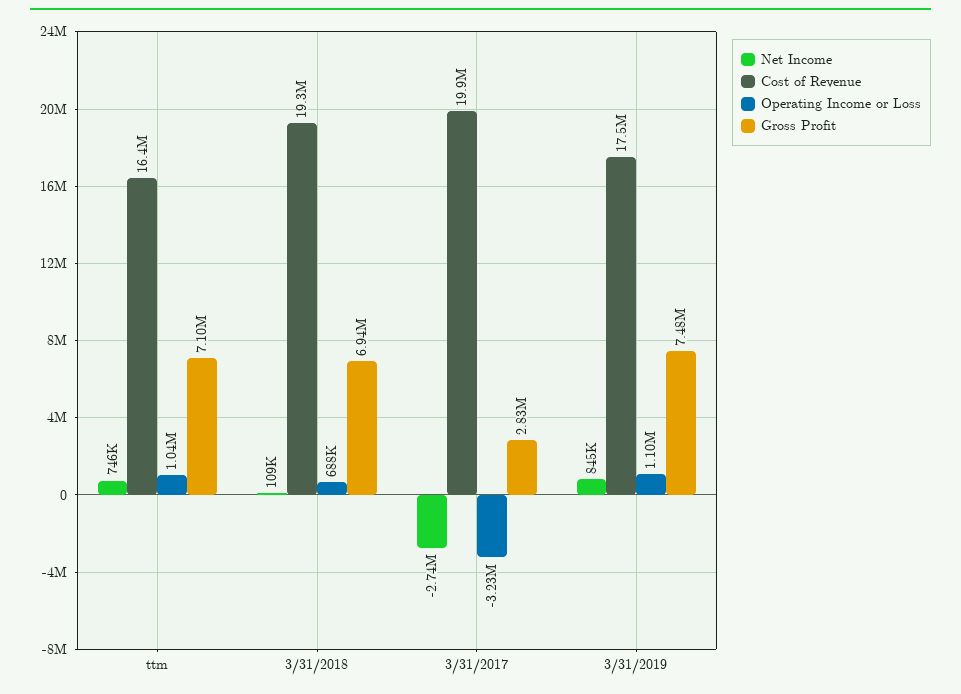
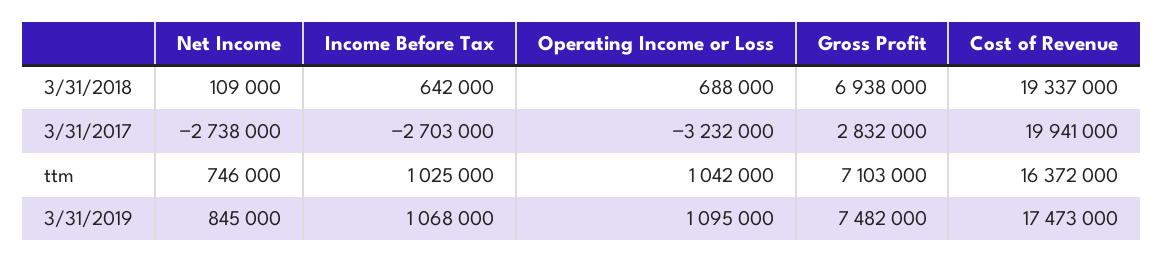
Income Before Tax, 3/31/2018: none -> 642000
Income Before Tax, 3/31/2017: none -> -2703000
Income Before Tax, ttm: none -> 1025000
Income Before Tax, 3/31/2019: none -> 1068000

